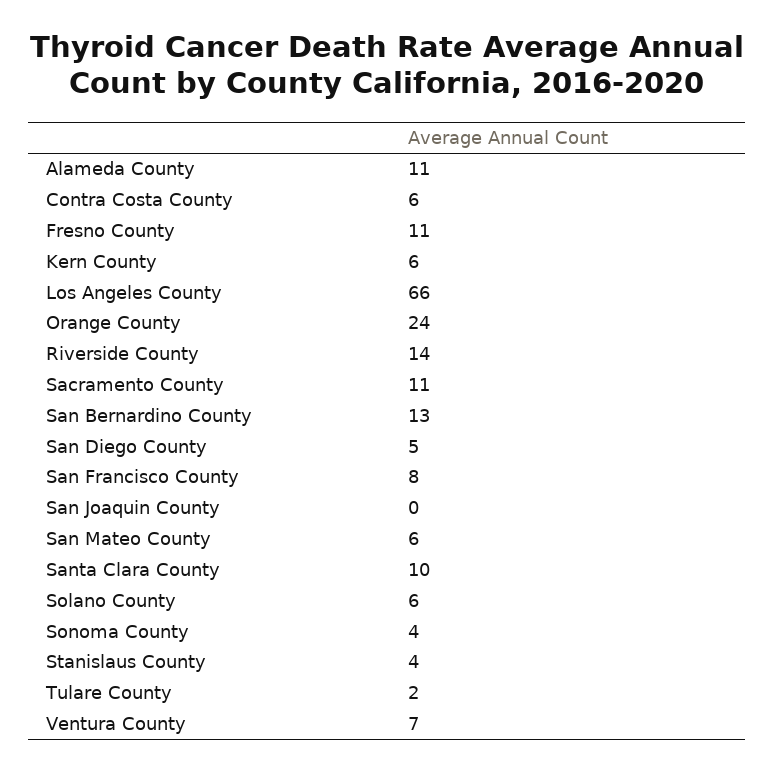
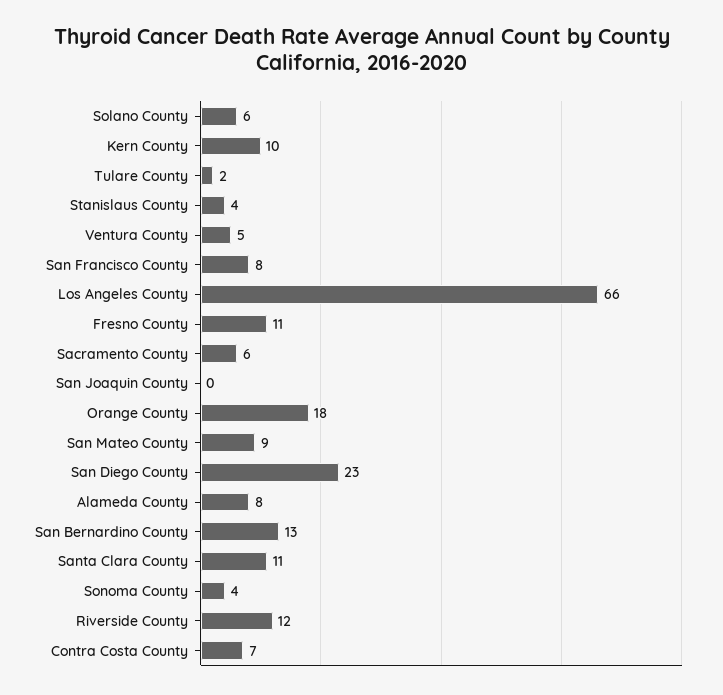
Alameda County: 11 -> 8
Contra Costa County: 6 -> 7
Kern County: 6 -> 10
Orange County: 24 -> 18
Riverside County: 14 -> 12
Sacramento County: 11 -> 6
San Diego County: 5 -> 23
San Mateo County: 6 -> 9
Santa Clara County: 10 -> 11
Ventura County: 7 -> 5

